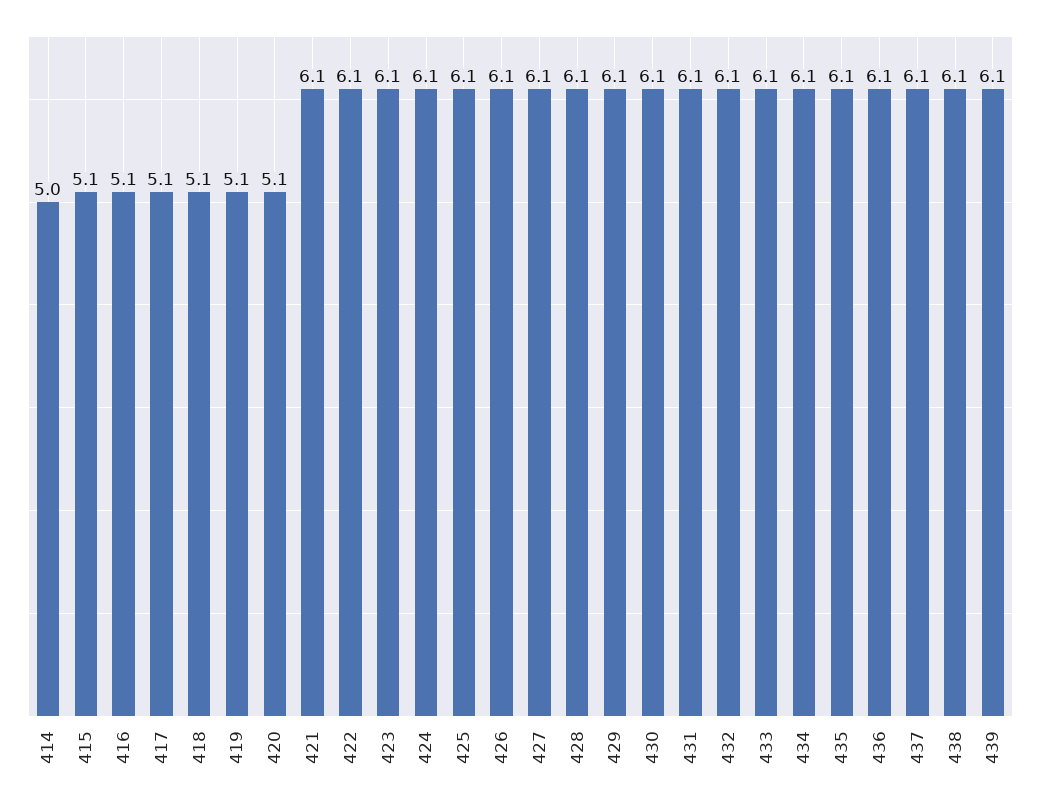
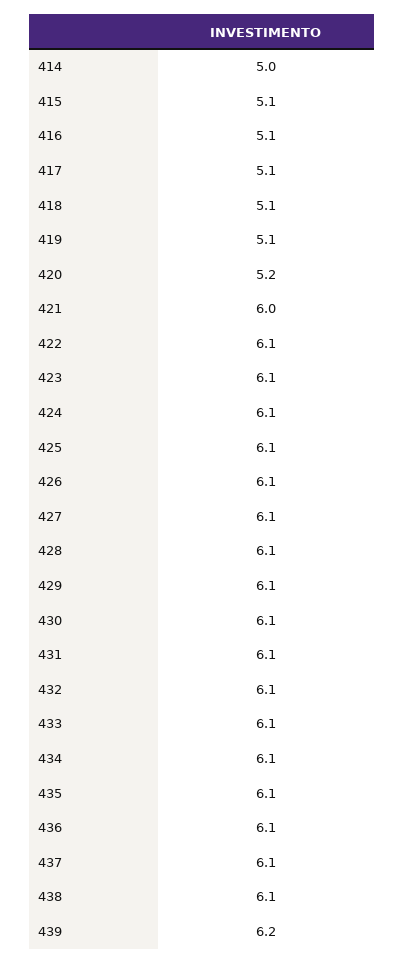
420: 5.1 -> 5.2
421: 6.1 -> 6
439: 6.1 -> 6.2

